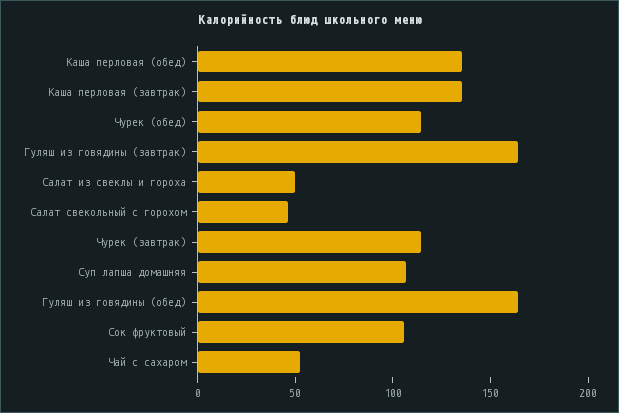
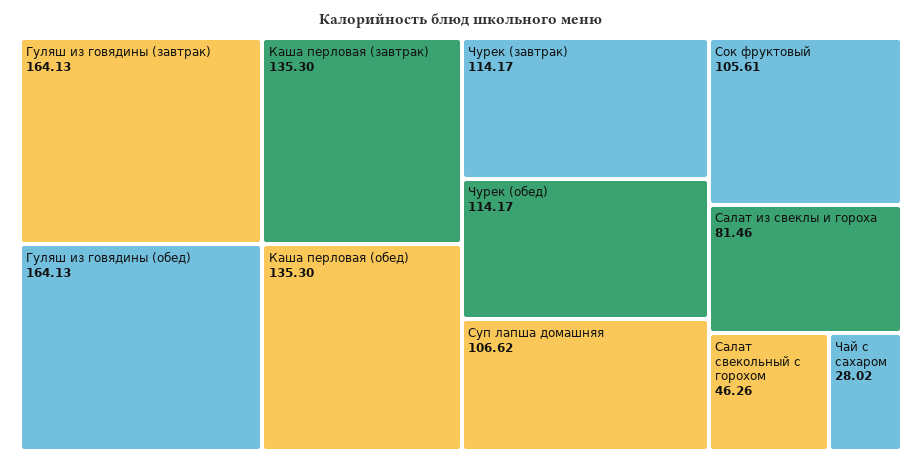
Салат из свеклы и гороха: 50 -> 81.46
Чай с сахаром: 50 -> 28.02

